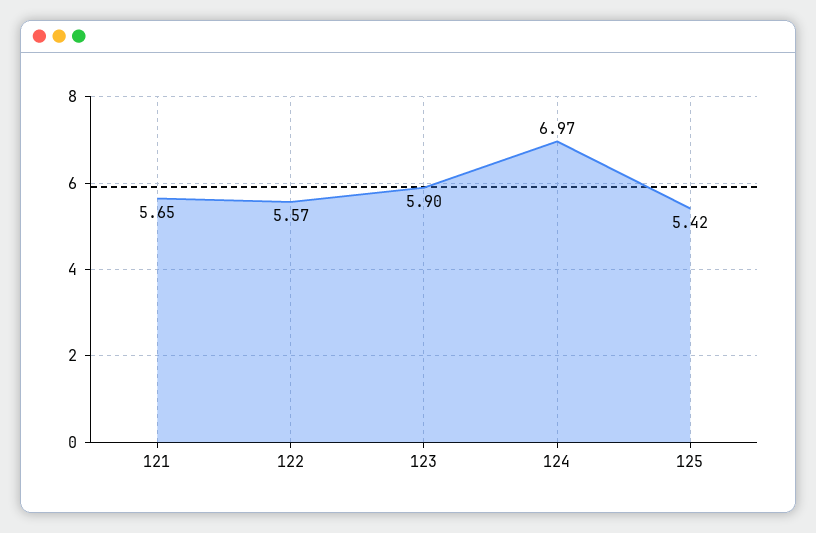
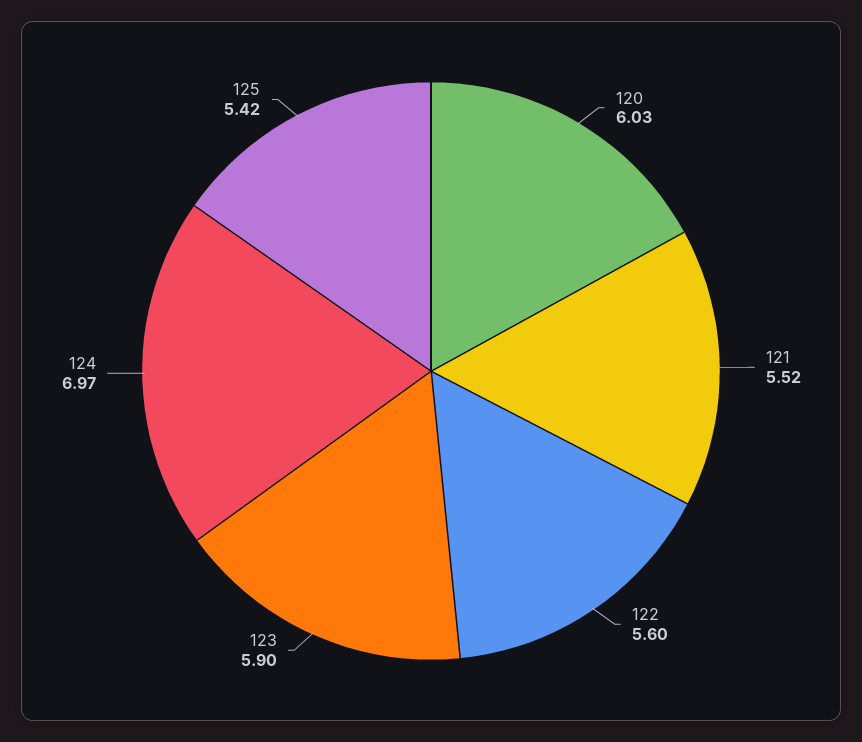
121: 5.65 -> 5.52
122: 5.57 -> 5.6
120: none -> 6.03

